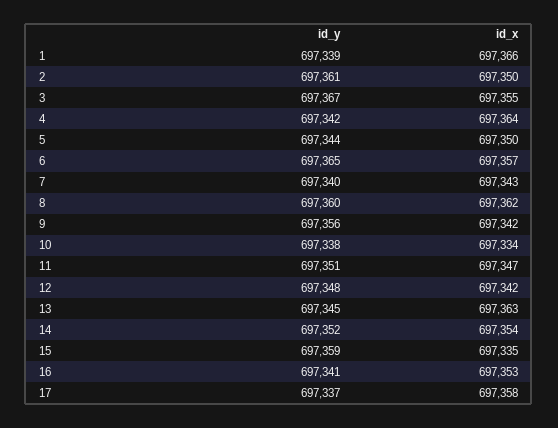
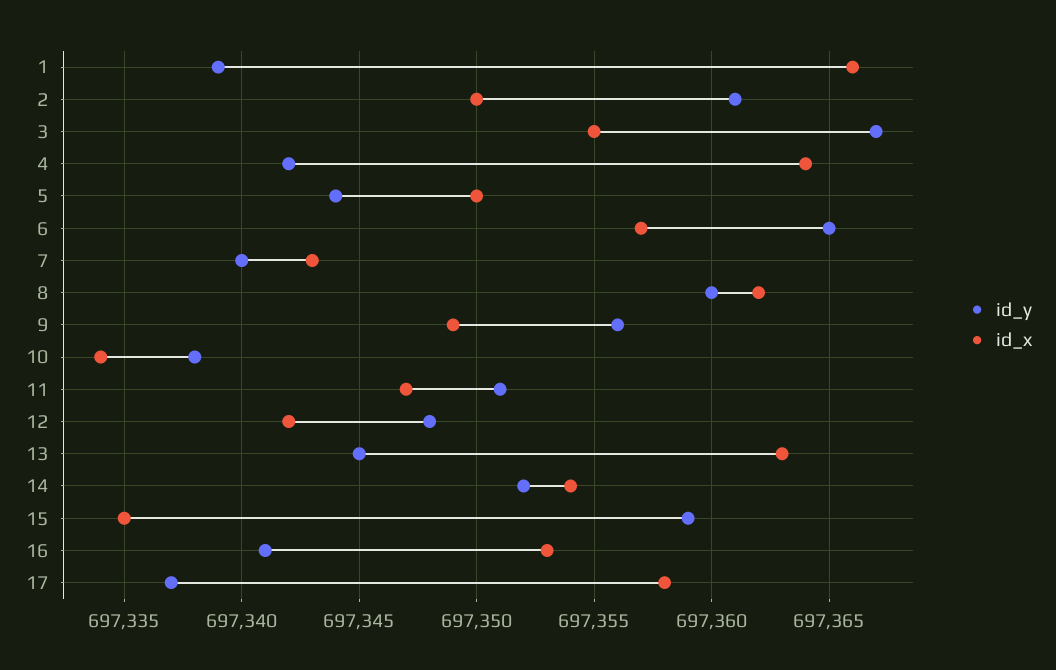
id_x, 9: 697342 -> 697349

